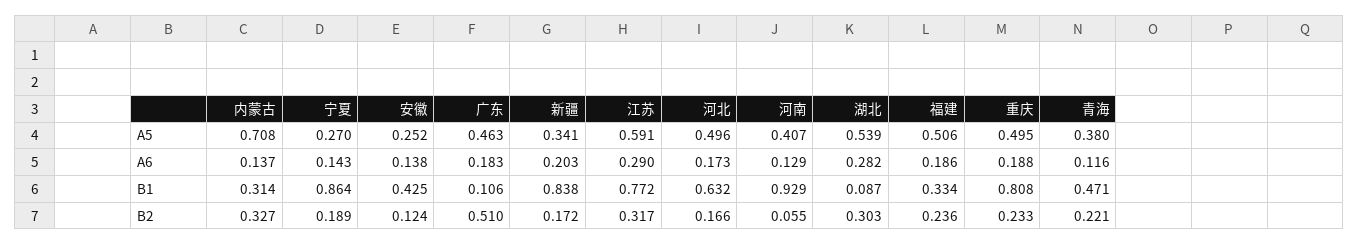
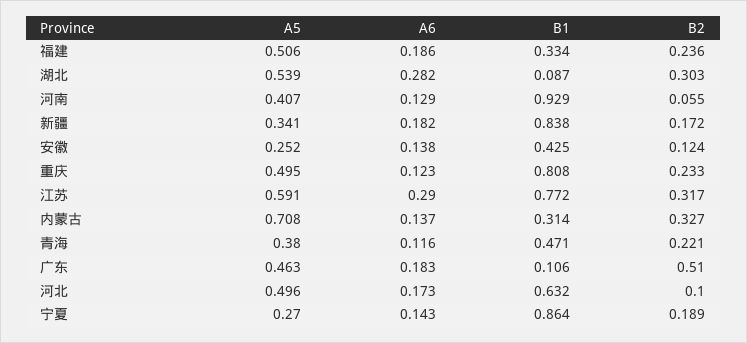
新疆, A6: 0.203 -> 0.182
重庆, A6: 0.188 -> 0.123
河北, B2: 0.166 -> 0.1

